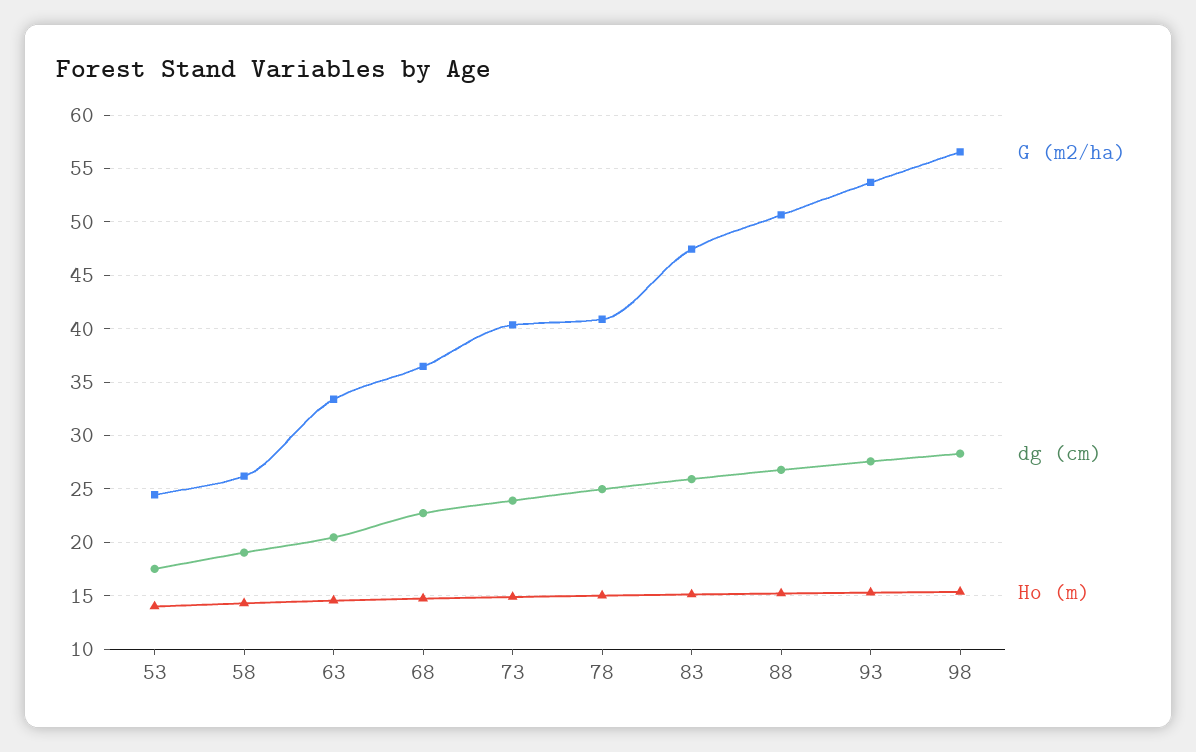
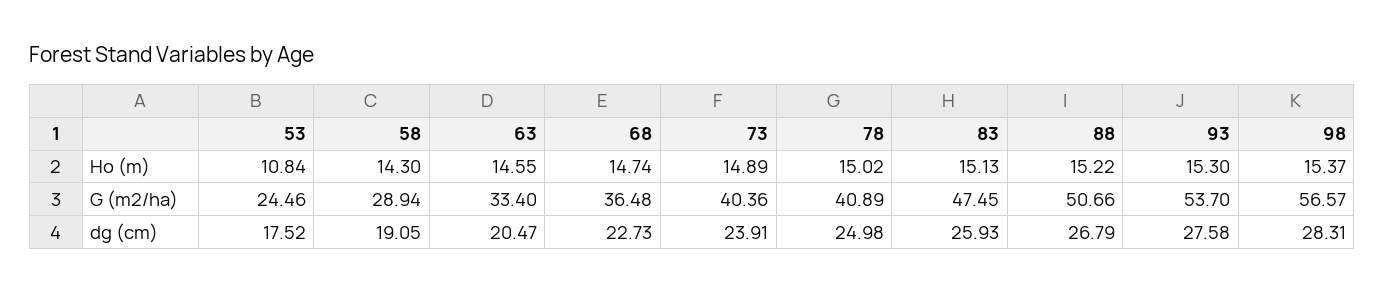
Ho (m), 53: 14 -> 10.84
G (m2/ha), 58: 26 -> 28.94

